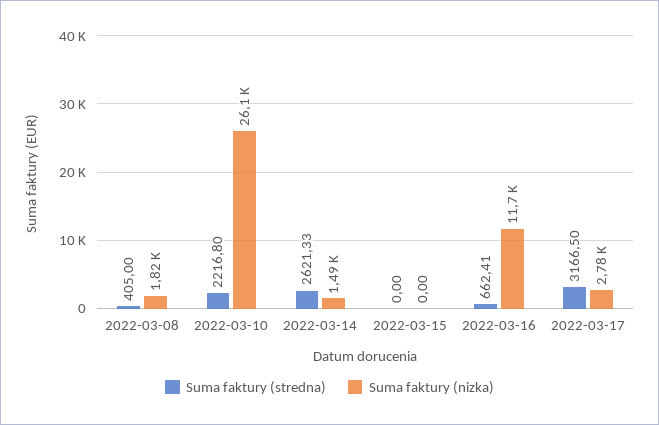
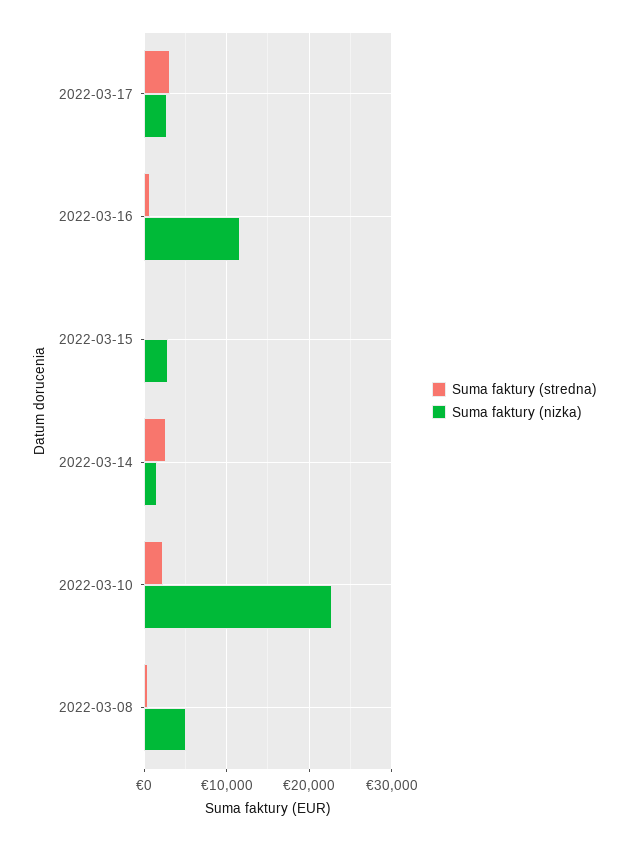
Suma faktury (nizka), 2022-03-08: 1820 -> 5000
Suma faktury (nizka), 2022-03-10: 26100 -> 23000
Suma faktury (nizka), 2022-03-15: 0 -> 3000

